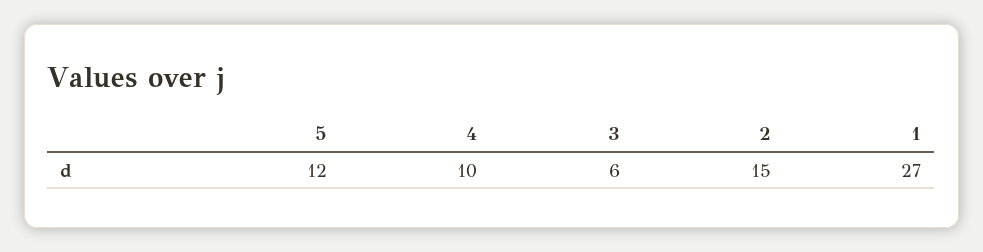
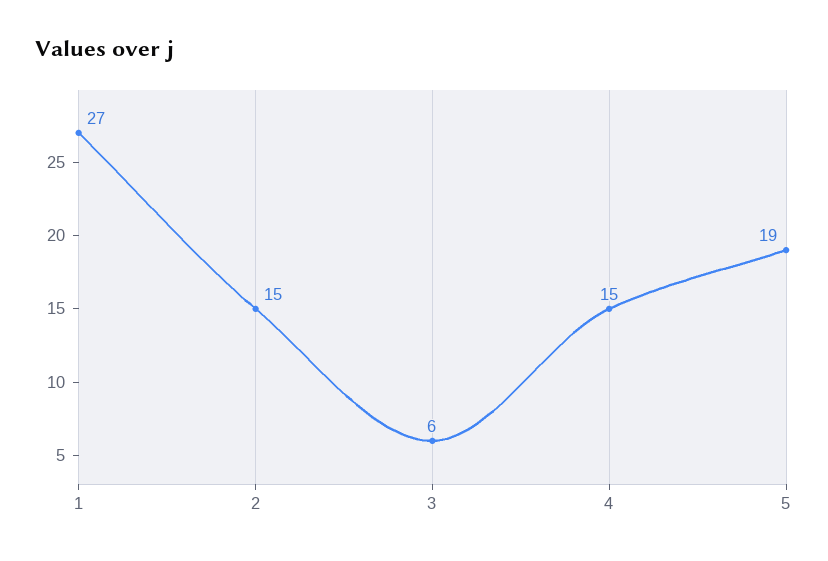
5: 12 -> 19
4: 10 -> 15

